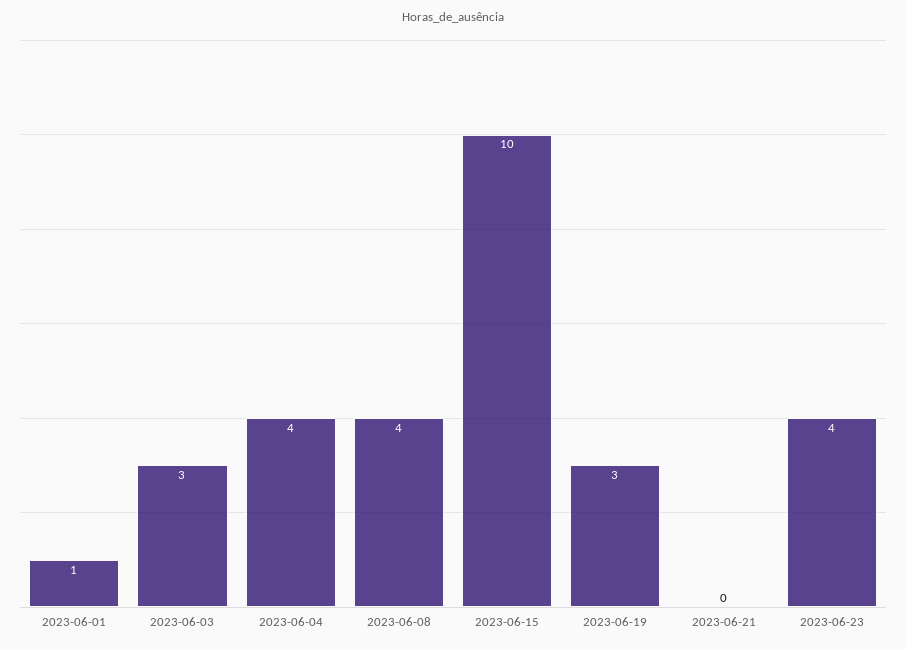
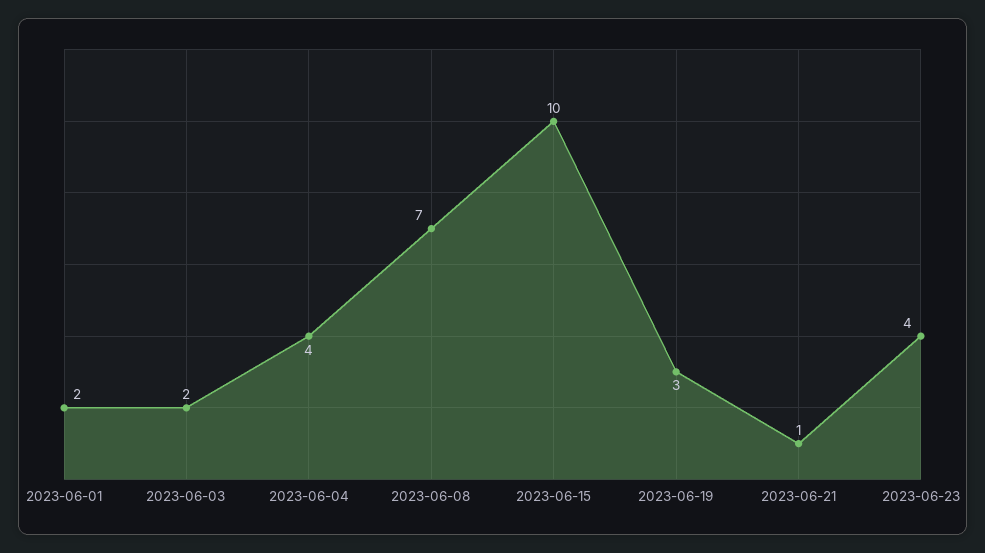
2023-06-01: 1 -> 2
2023-06-03: 3 -> 2
2023-06-08: 4 -> 7
2023-06-21: 0 -> 1

